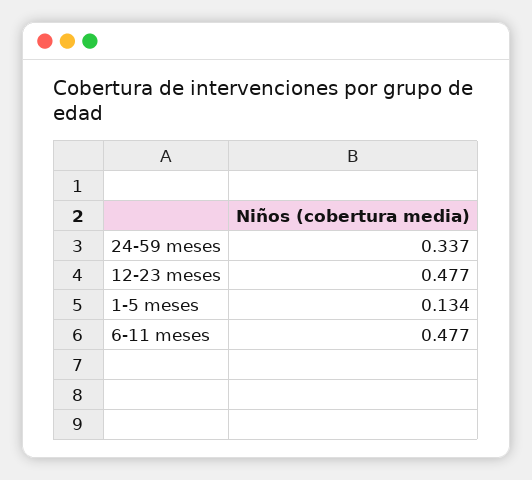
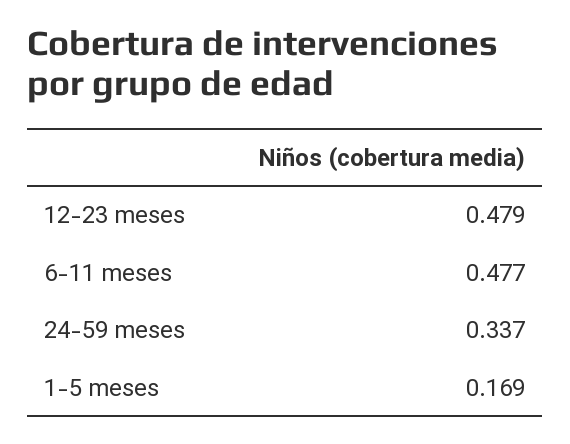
12-23 meses: 0.477 -> 0.479
1-5 meses: 0.134 -> 0.169

